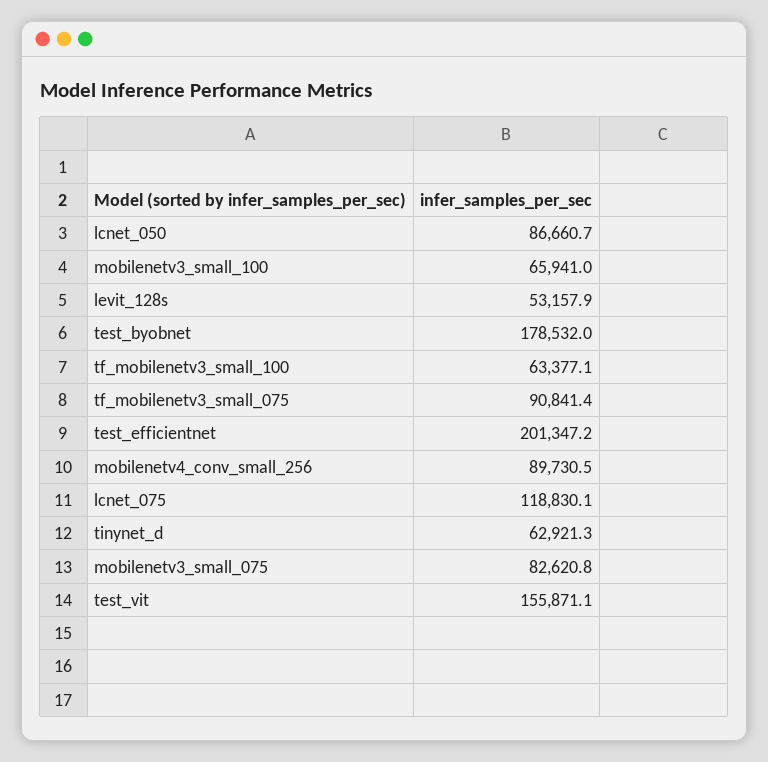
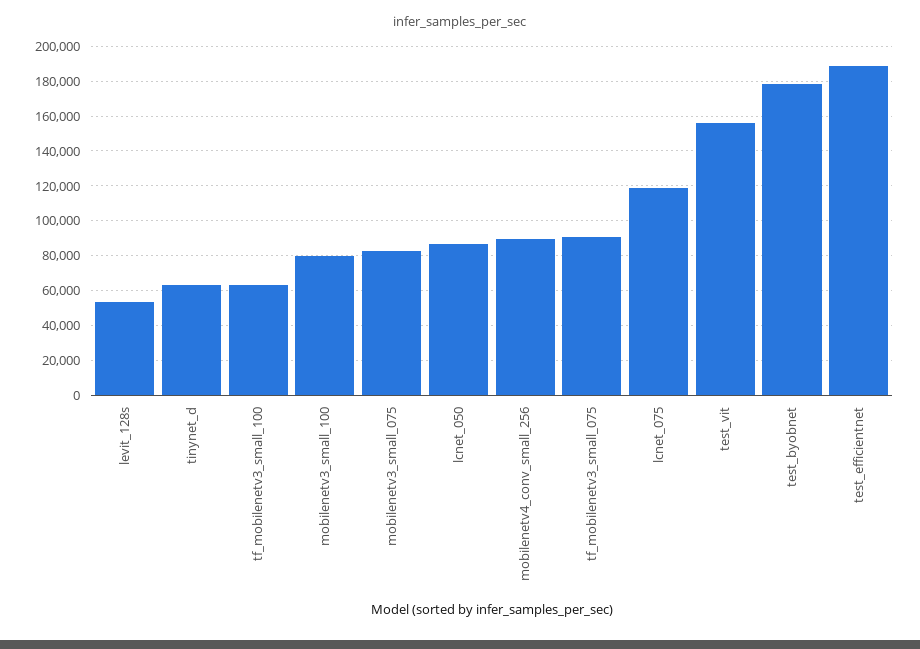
mobilenetv3_small_100: 65941 -> 80000
test_efficientnet: 201347.2 -> 190000

